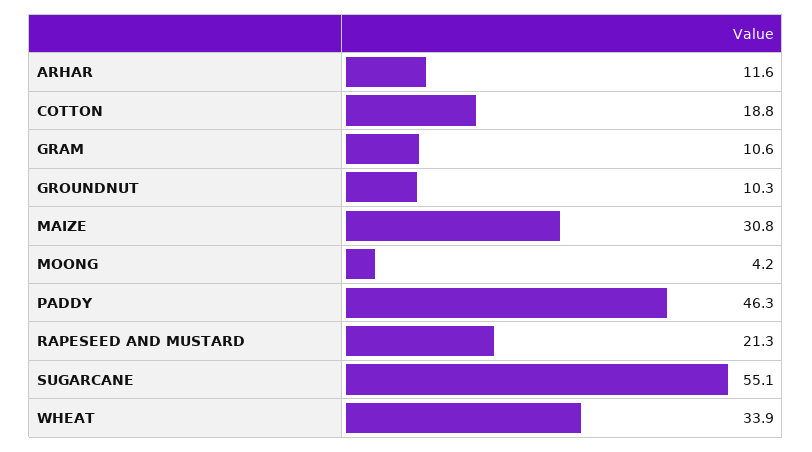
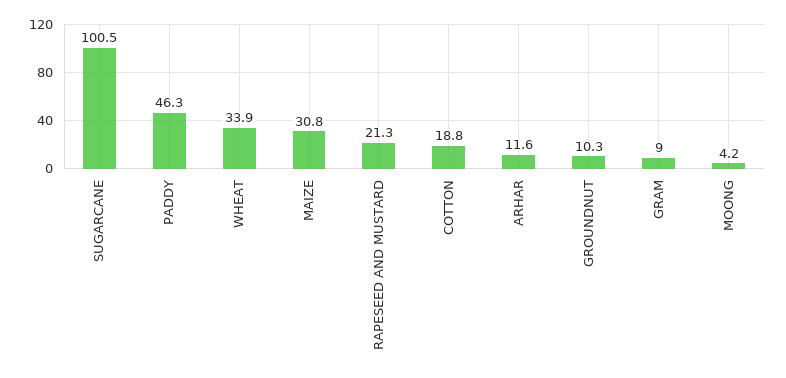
GRAM: 10.6 -> 9
SUGARCANE: 55.1 -> 100.5

